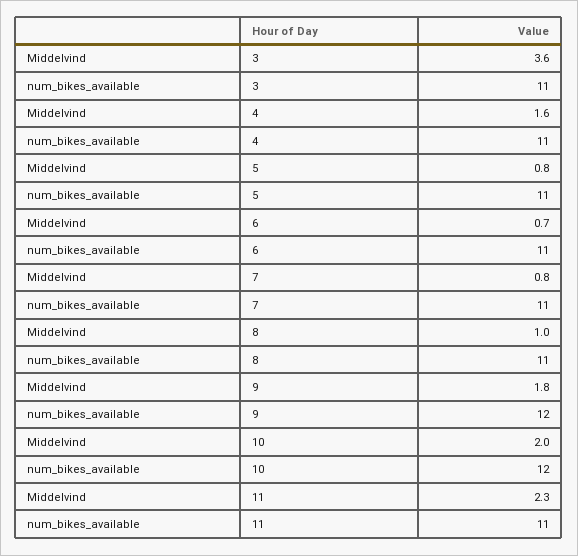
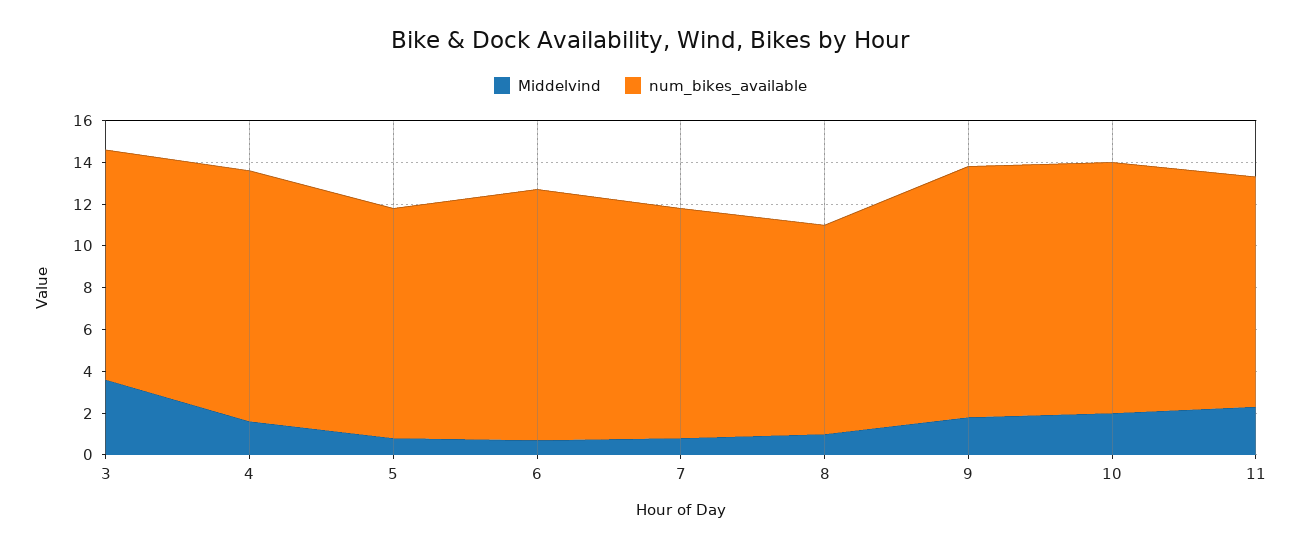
num_bikes_available, 4: 11 -> 12
num_bikes_available, 6: 11 -> 12
num_bikes_available, 8: 11 -> 10

